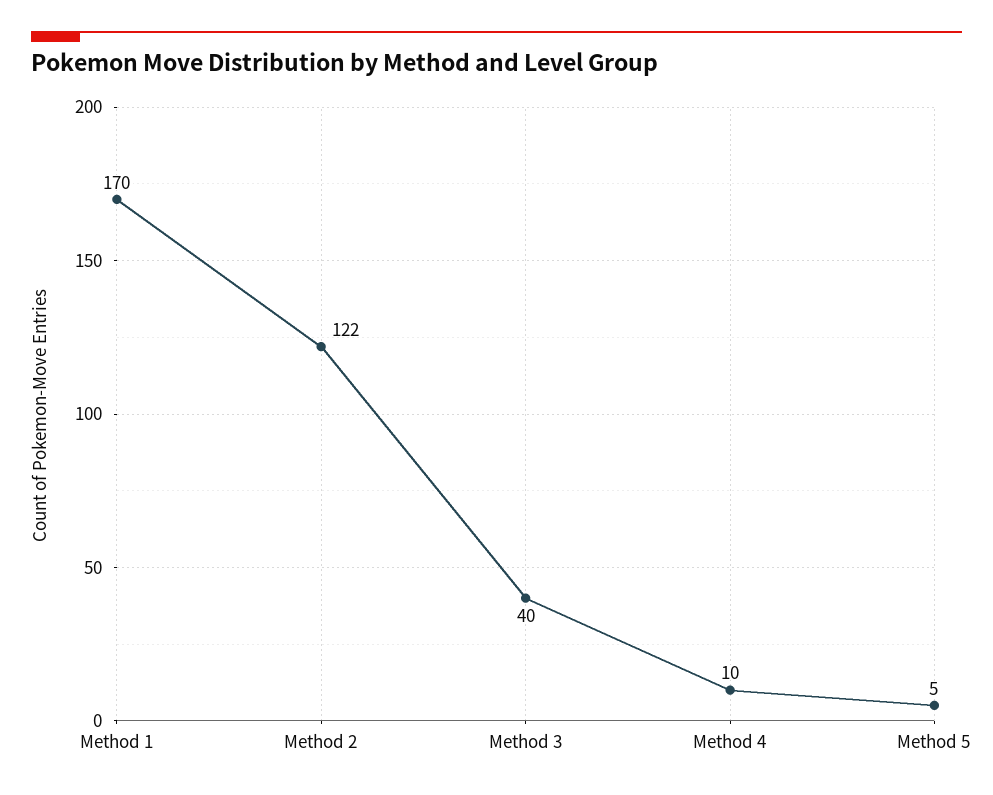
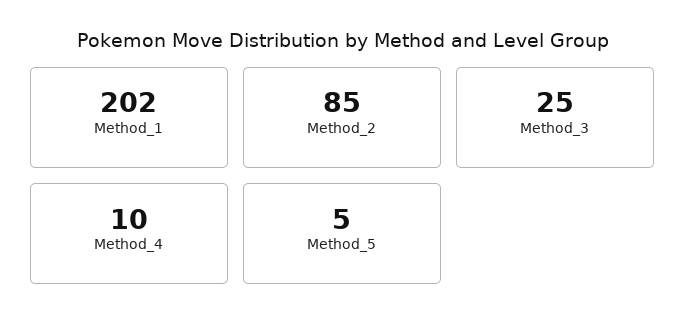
Method 1: 170 -> 202
Method 2: 122 -> 85
Method 3: 40 -> 25

